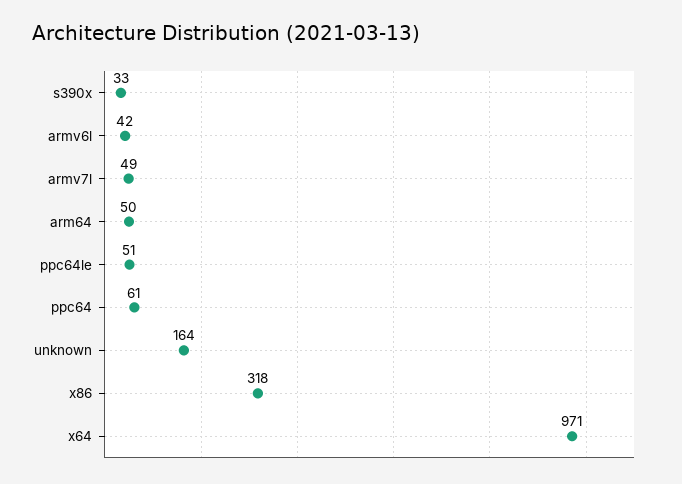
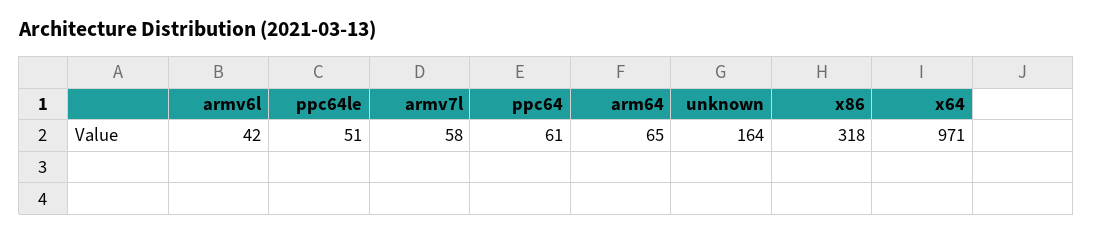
s390x: 33 -> none
armv7l: 49 -> 58
arm64: 50 -> 65

